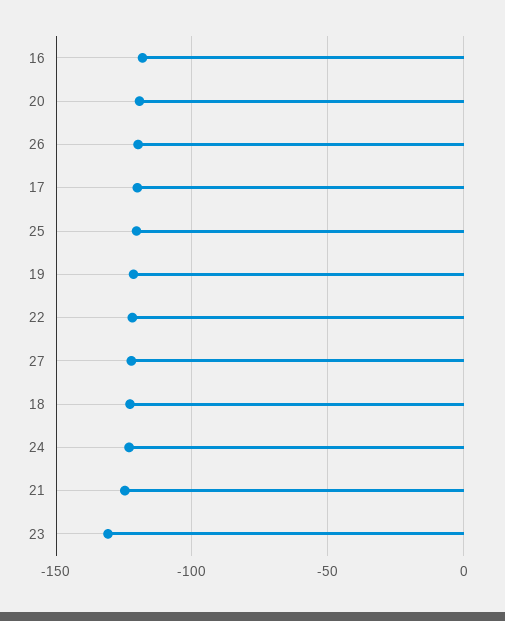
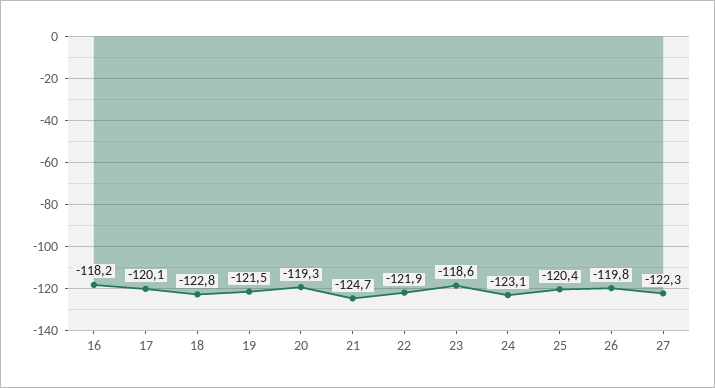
23: -130 -> -118.6

